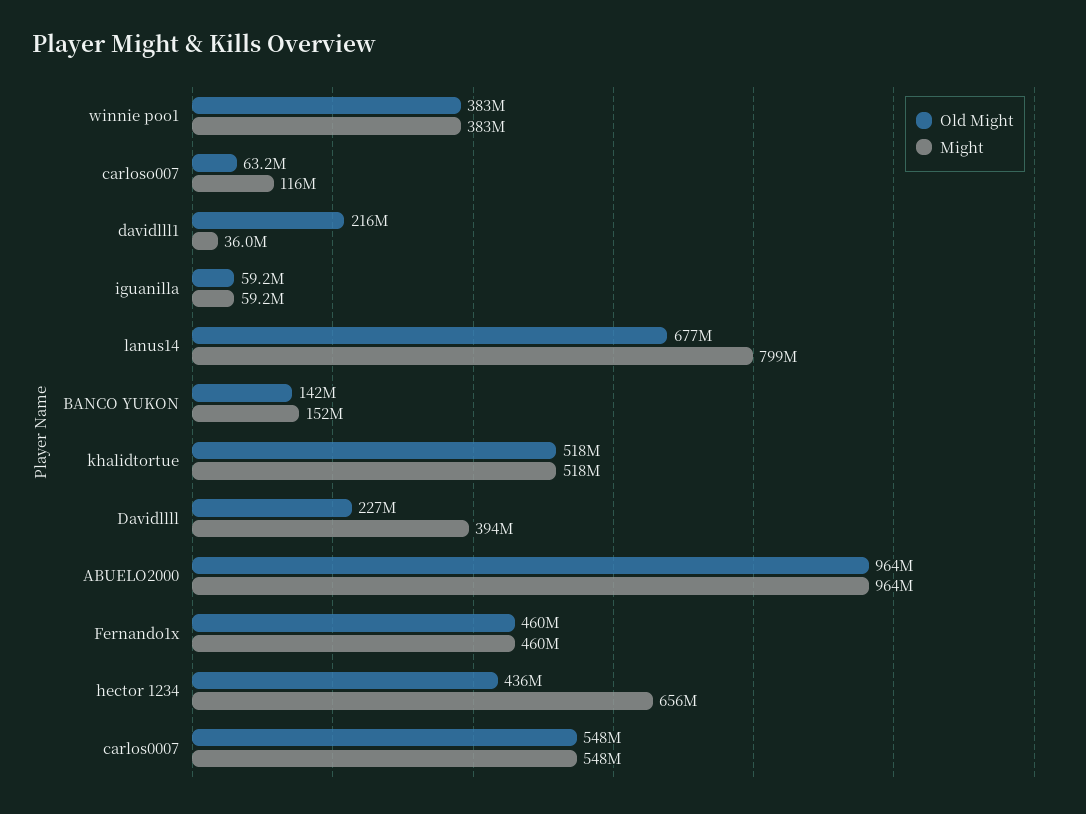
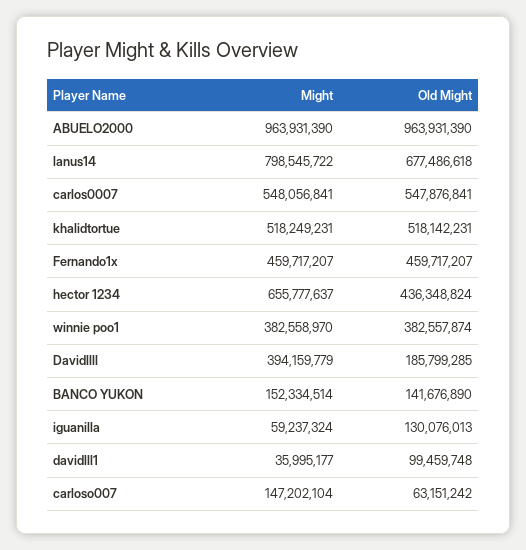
Might, carloso007: 116000000 -> 147202104
Old Might, davidlll1: 216000000 -> 99459748
Old Might, iguanilla: 59200000 -> 130076013
Old Might, Davidllll: 227000000 -> 185799285

